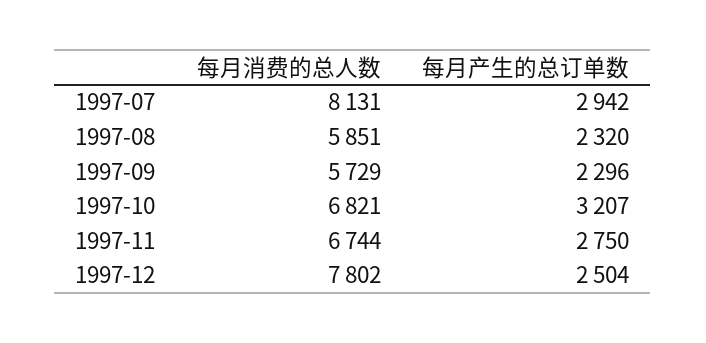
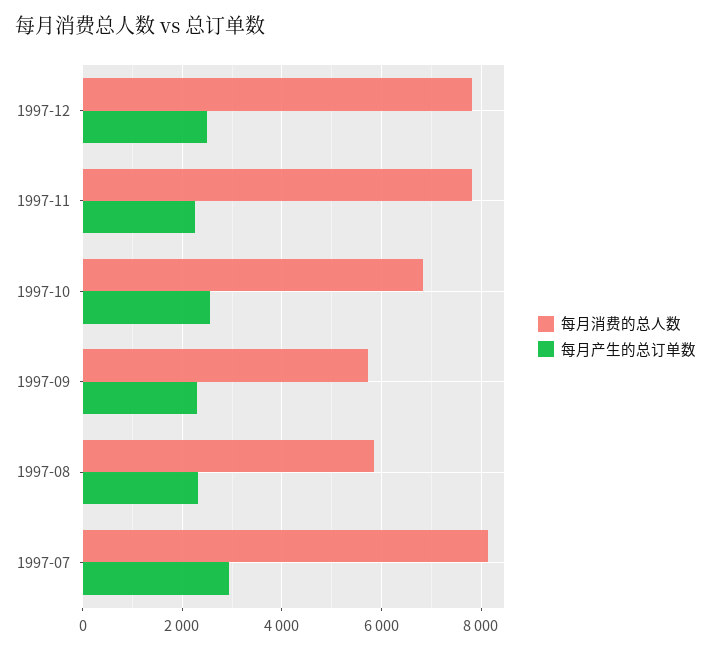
每月产生的总订单数, 1997-10: 3207 -> 2600
每月消费的总人数, 1997-11: 6744 -> 7800
每月产生的总订单数, 1997-11: 2750 -> 2200

